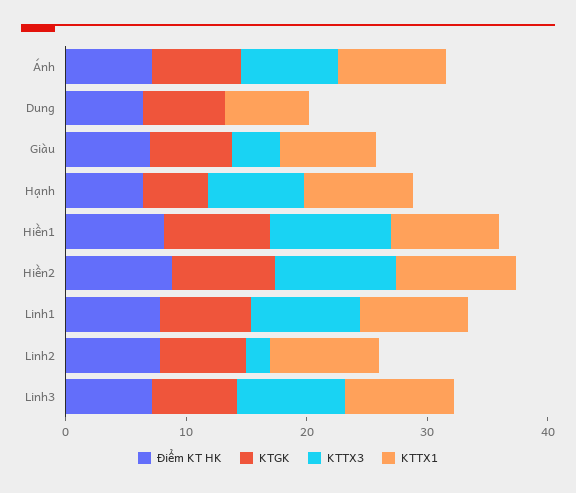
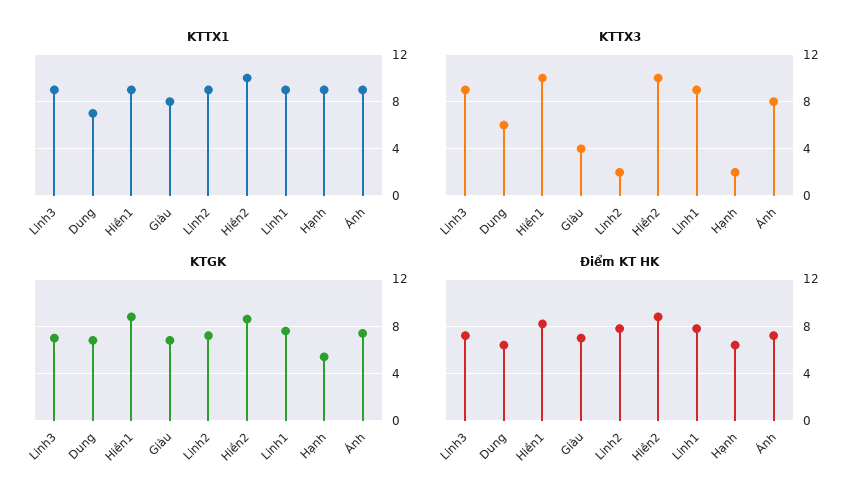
KTTX3, Dung: 0 -> 6
KTTX3, Hạnh: 8 -> 2

